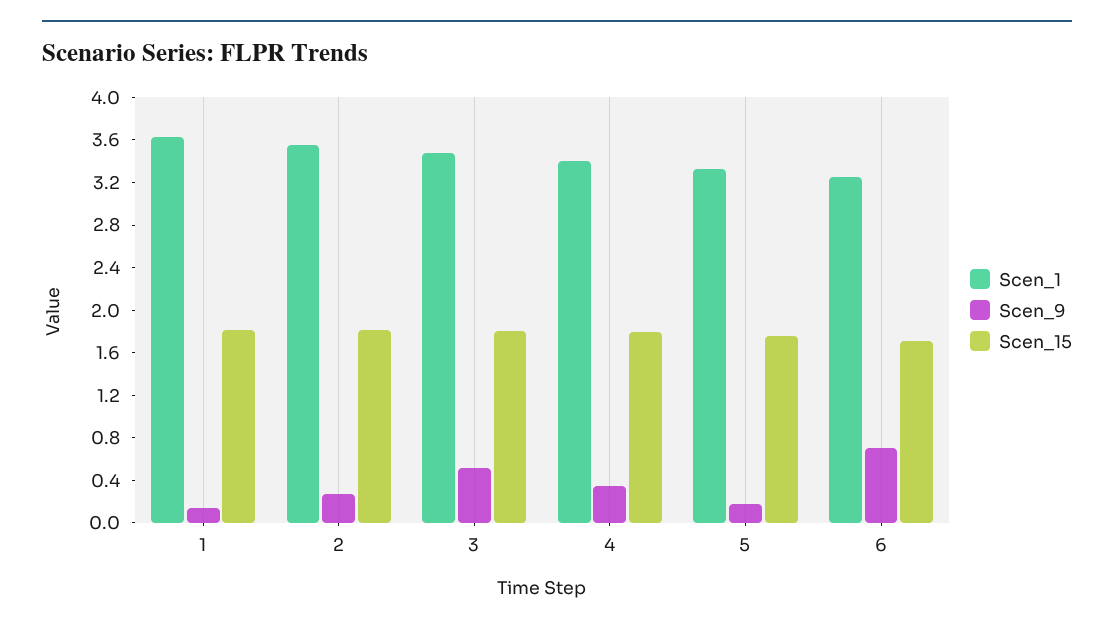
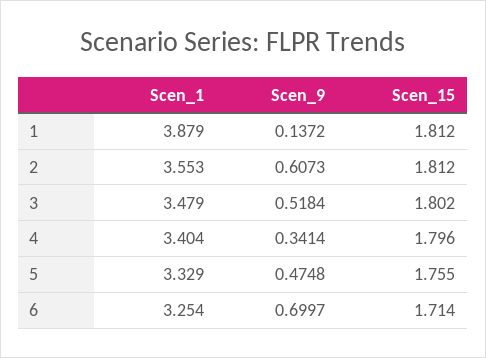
Scen_1, 1: 3.6 -> 3.879
Scen_9, 2: 0.3 -> 0.6073
Scen_9, 5: 0.2 -> 0.4748

